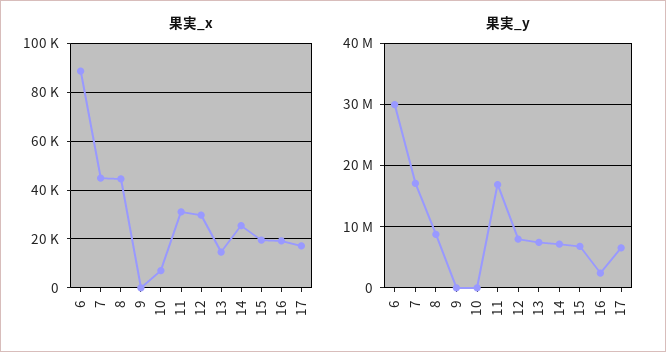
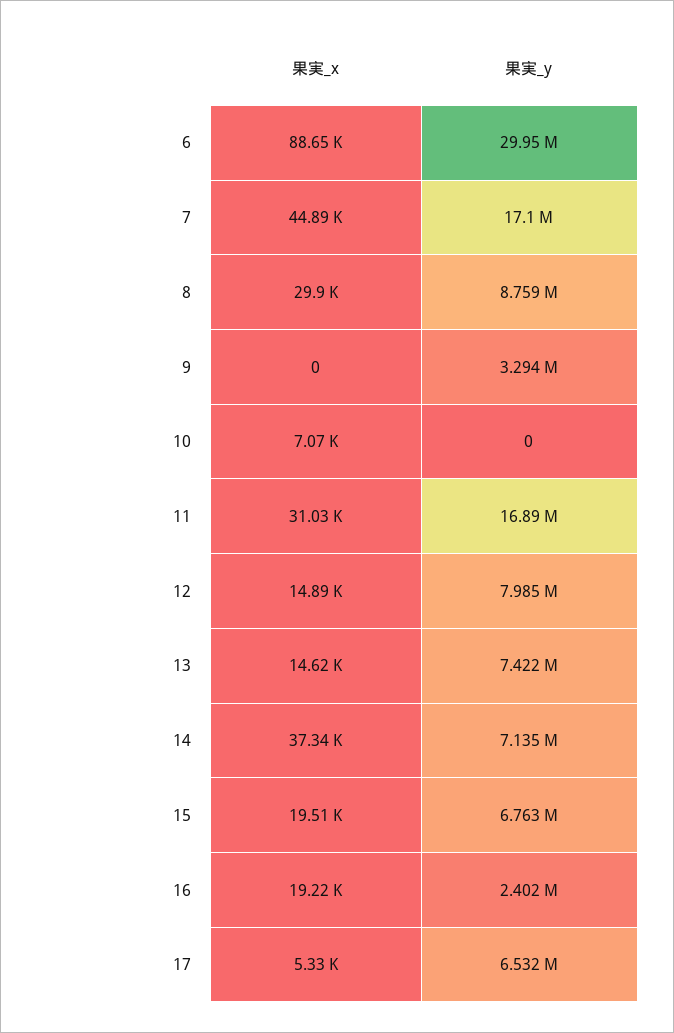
果実_x, 8: 45000 -> 29900
果実_x, 12: 30000 -> 14890
果実_x, 14: 25000 -> 37340
果実_x, 17: 17500 -> 5330
果実_y, 9: 0 -> 3294000

